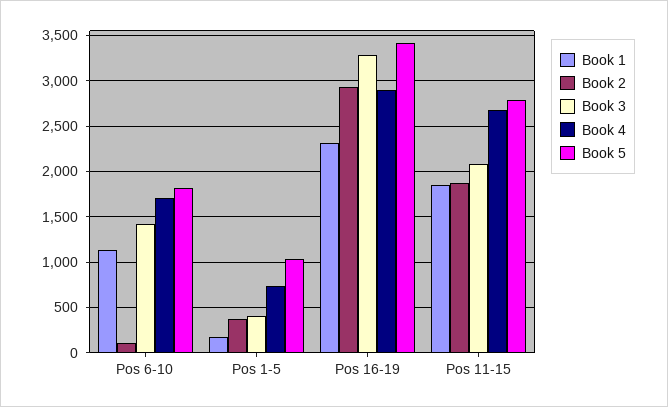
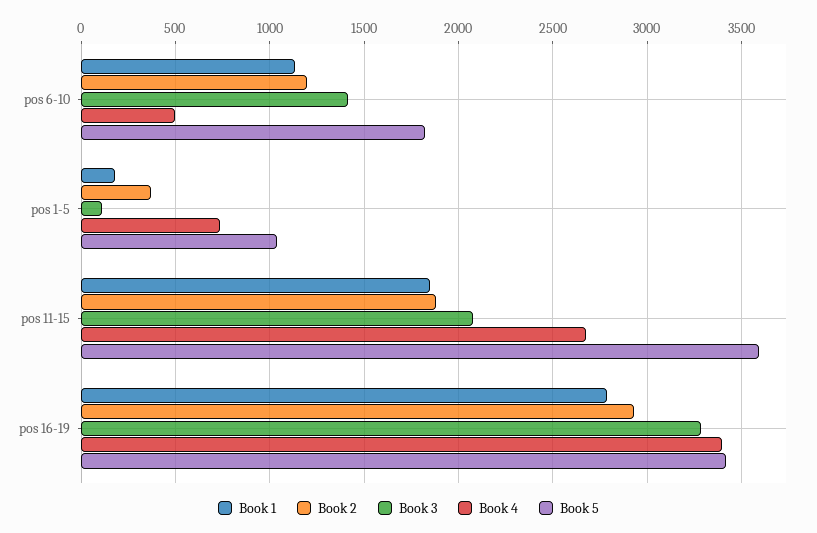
Book 2, Pos 6-10: 100 -> 1200
Book 4, Pos 6-10: 1700 -> 500
Book 3, Pos 1-5: 400 -> 100
Book 1, Pos 16-19: 2300 -> 2800
Book 4, Pos 16-19: 2900 -> 3400
Book 5, Pos 11-15: 2800 -> 3600

